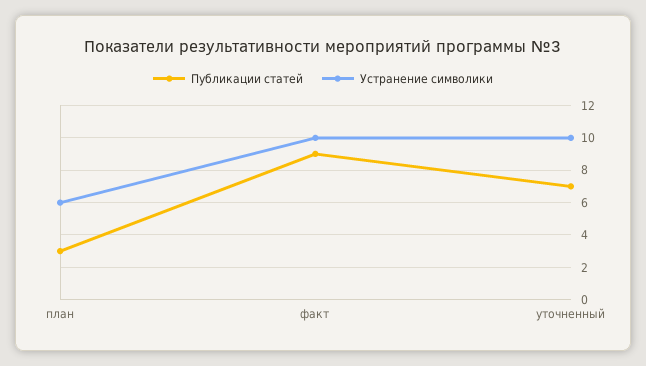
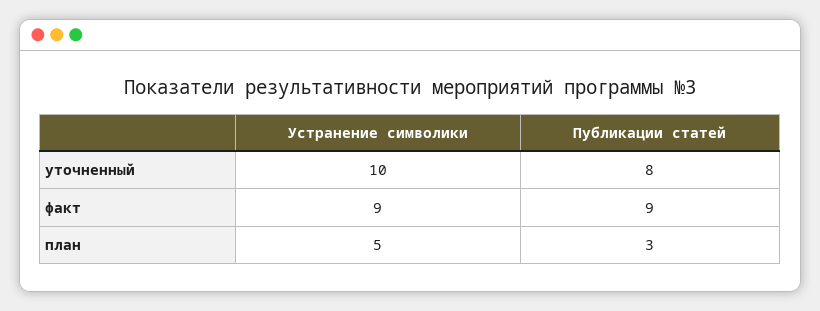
Устранение символики, план: 6 -> 5
Устранение символики, факт: 10 -> 9
Публикации статей, уточненный: 7 -> 8

